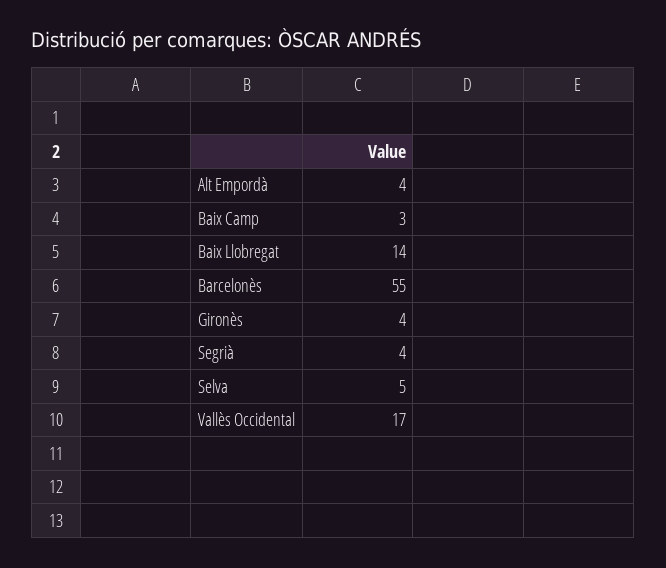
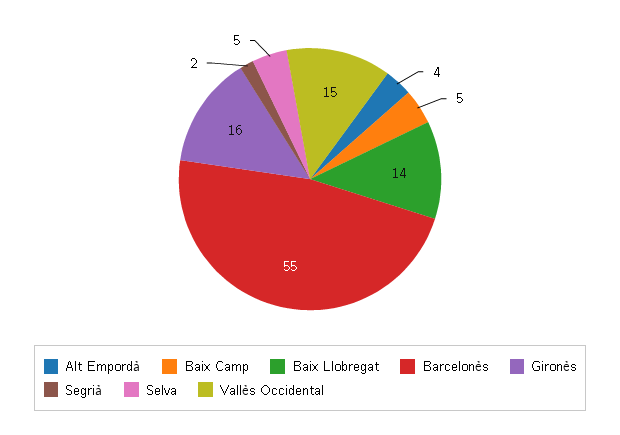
Baix Camp: 3 -> 5
Gironès: 4 -> 16
Segrià: 4 -> 2
Vallès Occidental: 17 -> 15

